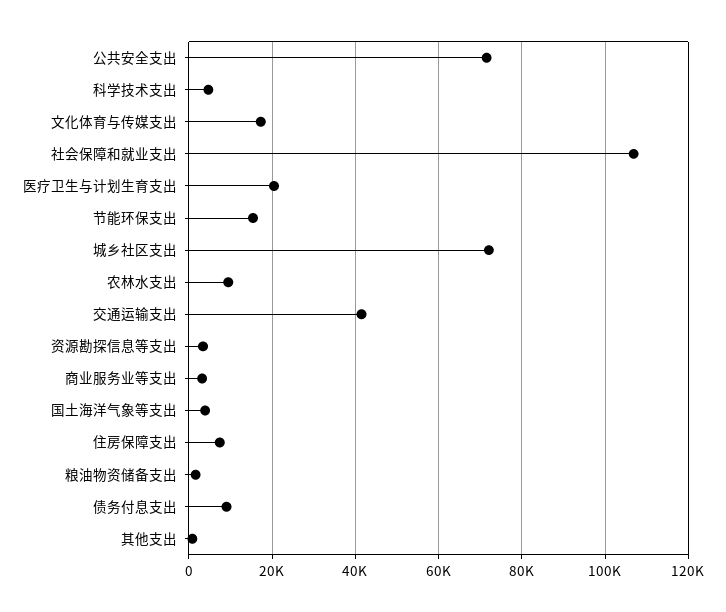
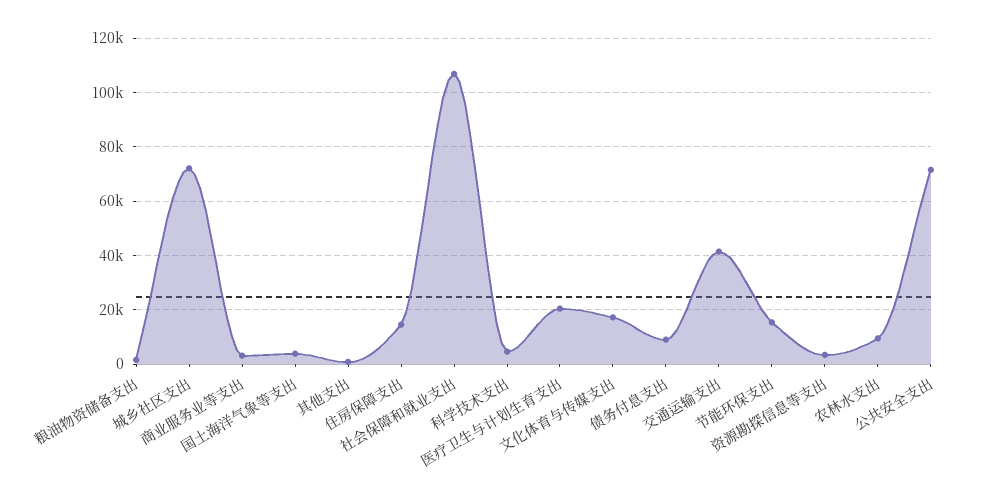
住房保障支出: 8000 -> 15000

